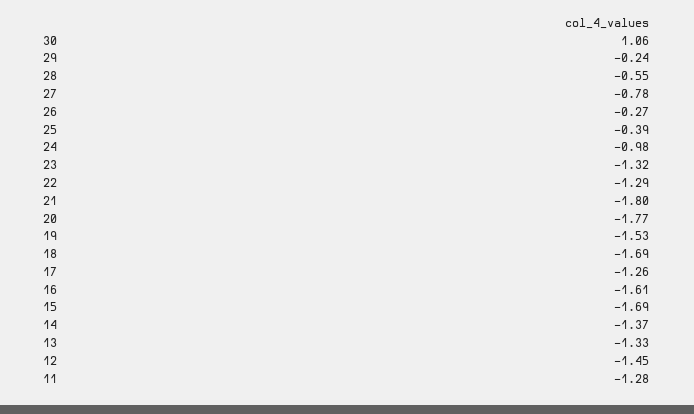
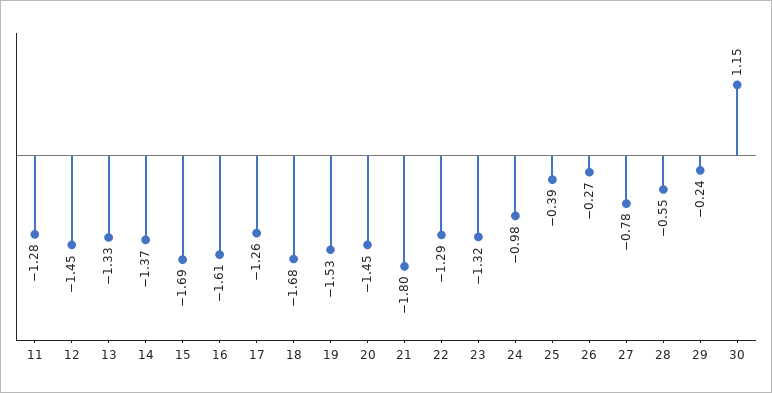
30: 1.06 -> 1.15
20: -1.77 -> -1.45
18: -1.69 -> -1.68

